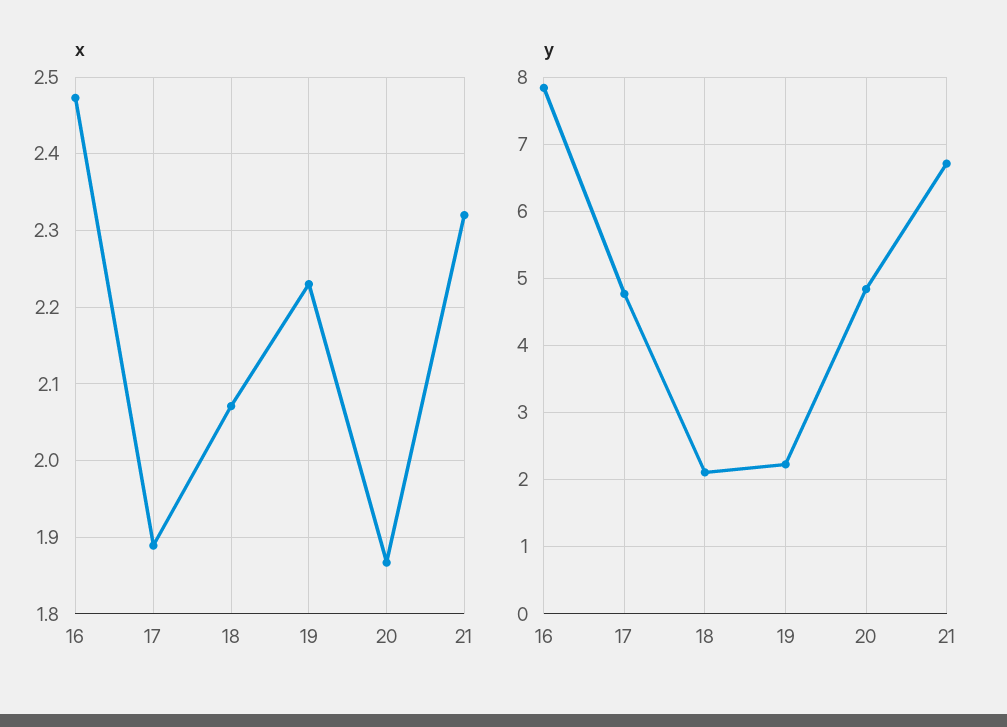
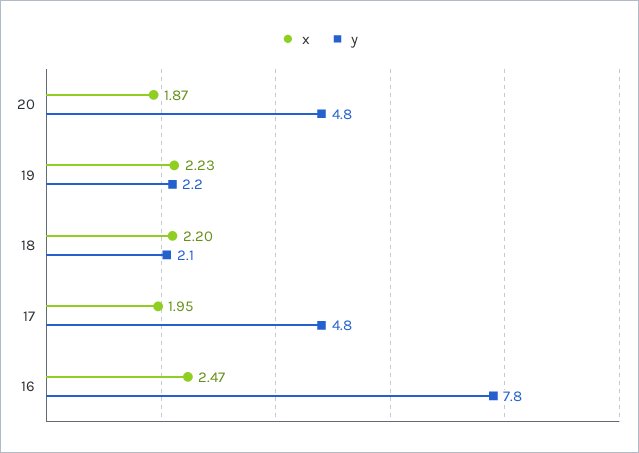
x, 17: 1.89 -> 1.95
x, 18: 2.07 -> 2.2
x, 21: 2.32 -> none
y, 21: 6.7 -> none

